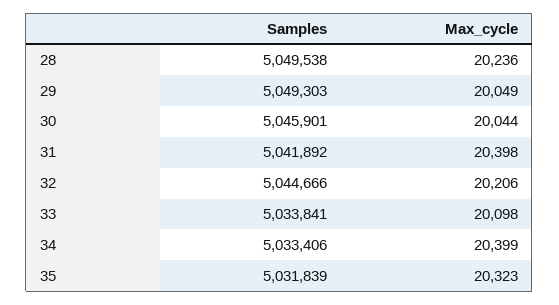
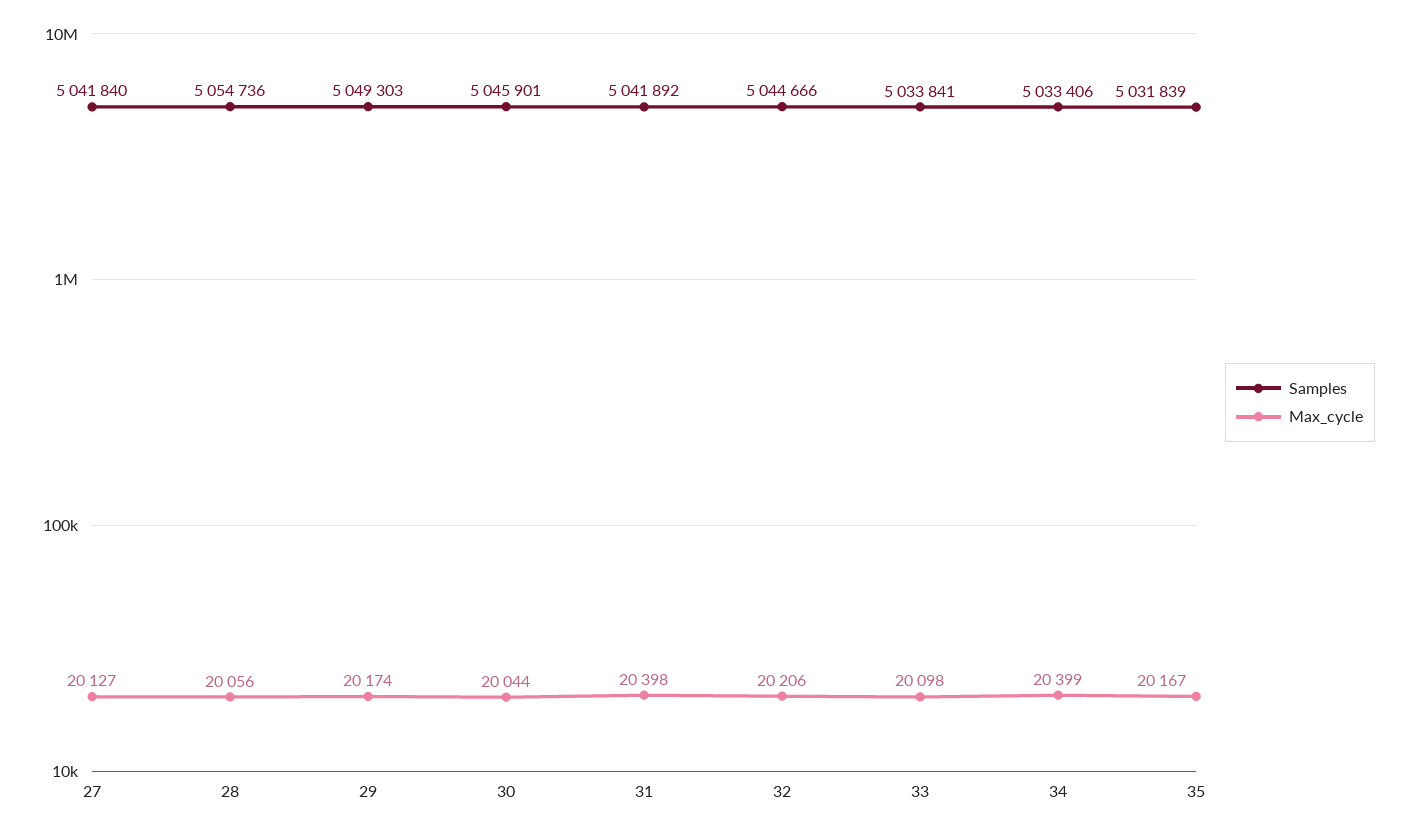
Samples, 28: 5049538 -> 5054736
Max_cycle, 28: 20236 -> 20056
Max_cycle, 29: 20049 -> 20174
Max_cycle, 35: 20323 -> 20167
Samples, 27: none -> 5041840
Max_cycle, 27: none -> 20127

